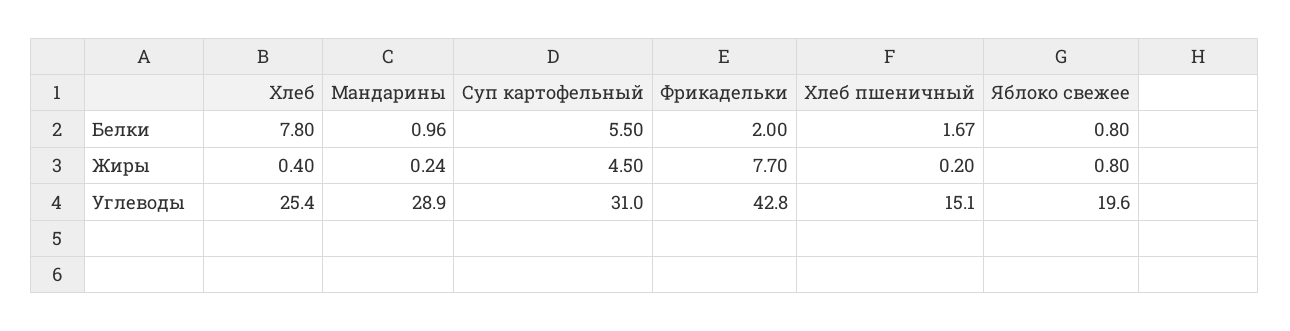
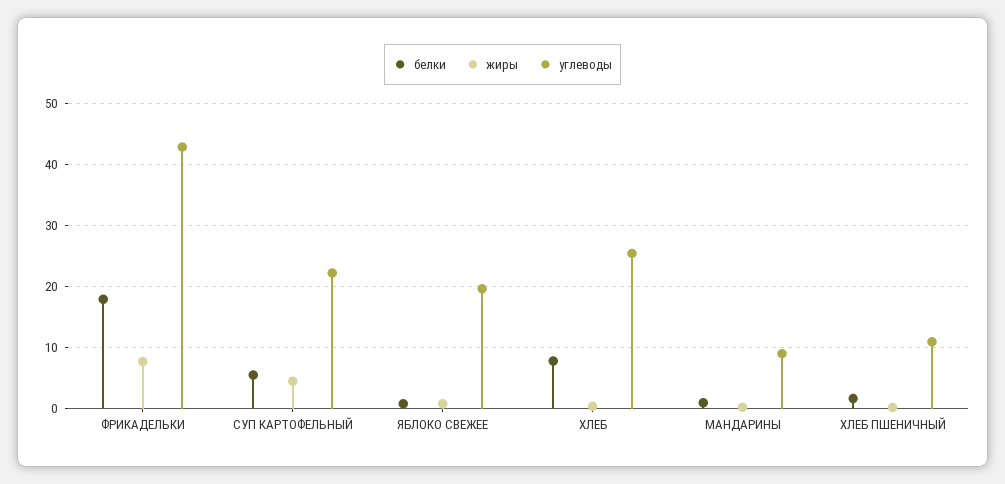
Белки, Фрикадельки: 2 -> 18
Углеводы, Мандарины: 28.9 -> 9
Углеводы, Суп картофельный: 31 -> 22
Углеводы, Хлеб пшеничный: 15.1 -> 11

